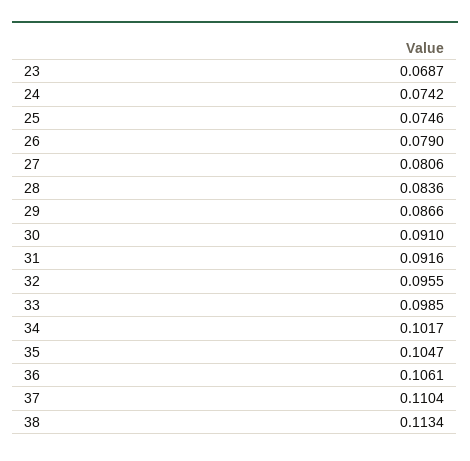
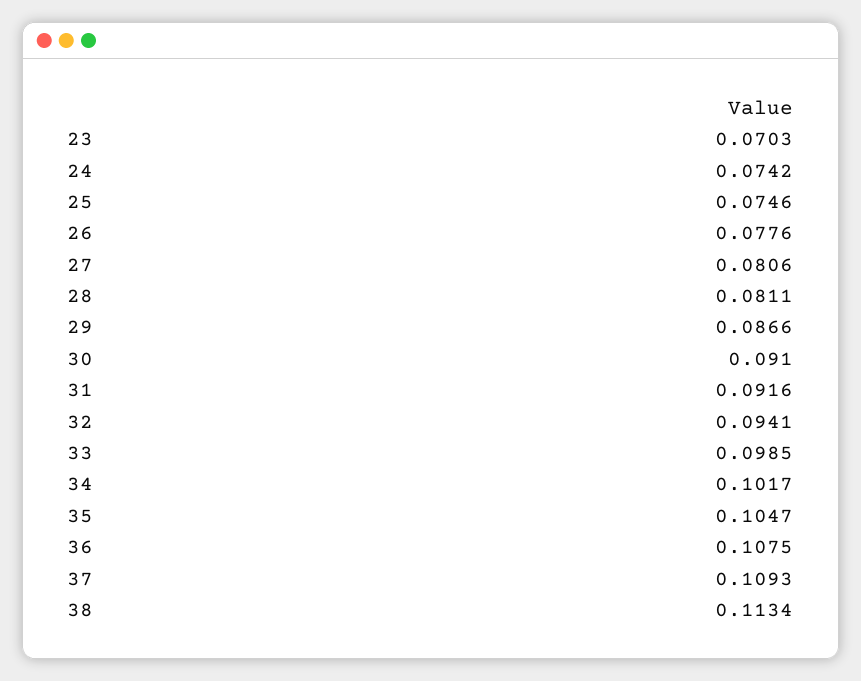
23: 0.0687 -> 0.0703
26: 0.079 -> 0.0776
28: 0.0836 -> 0.0811
32: 0.0955 -> 0.0941
36: 0.1061 -> 0.1075
37: 0.1104 -> 0.1093

